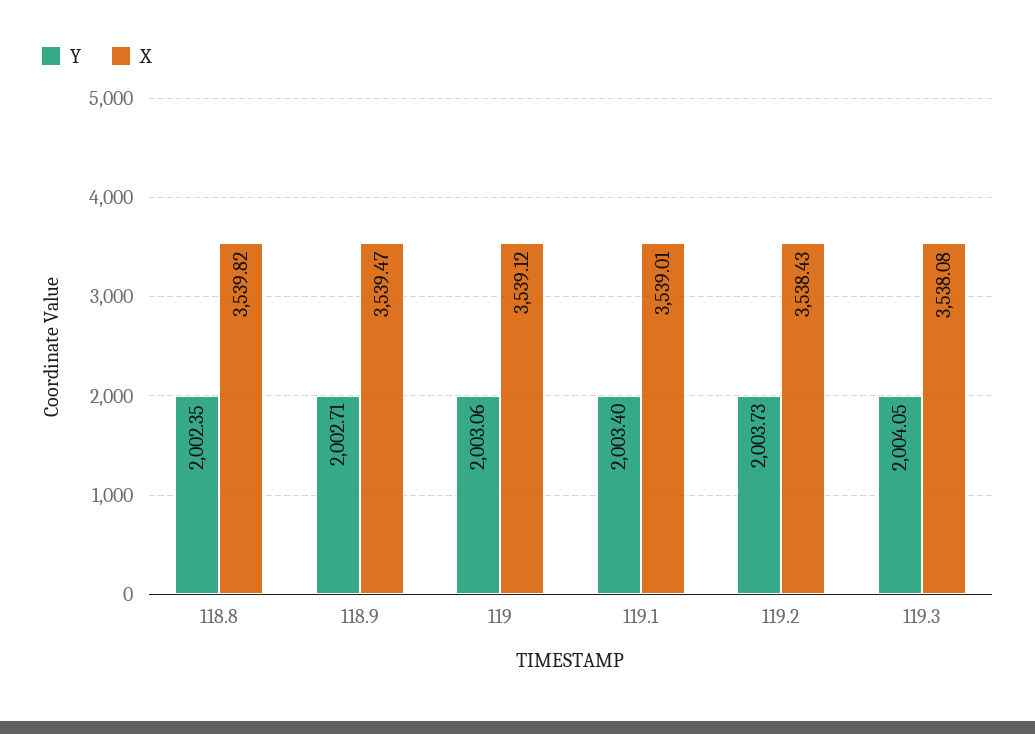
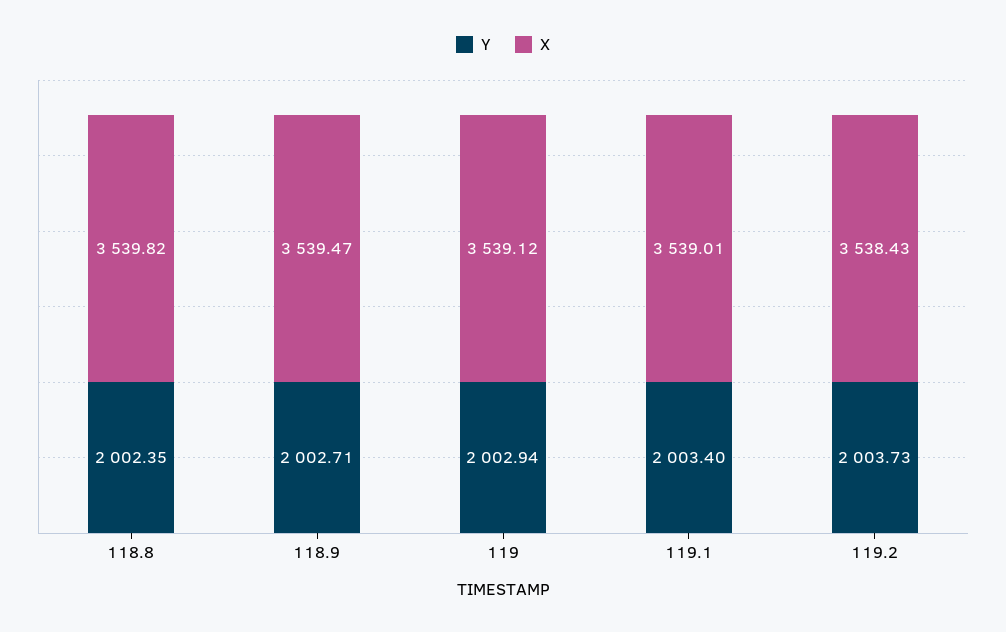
Y, 119: 2003.06 -> 2002.94
Y, 119.3: 2004.05 -> none
X, 119.3: 3538.08 -> none

